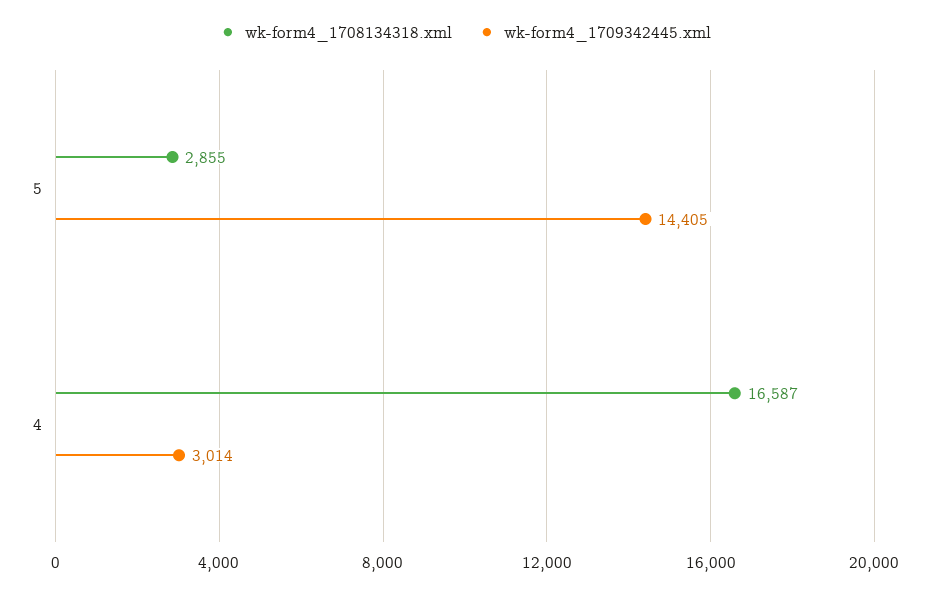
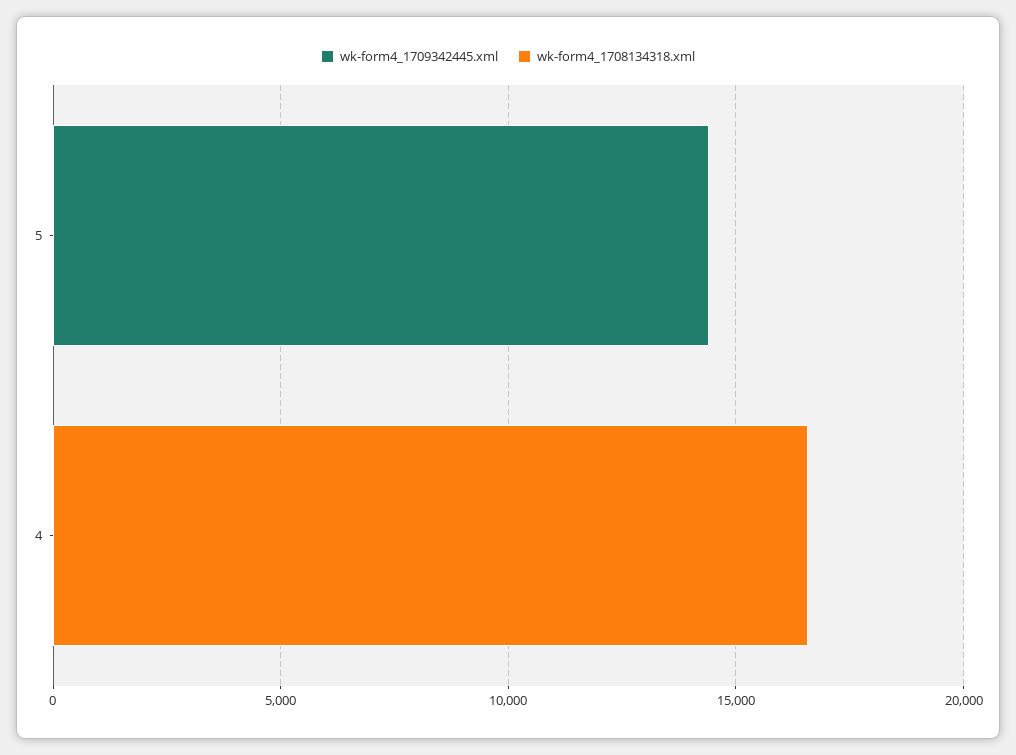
wk-form4_1708134318.xml, 5: 2855 -> 0
wk-form4_1709342445.xml, 4: 3014 -> 0

